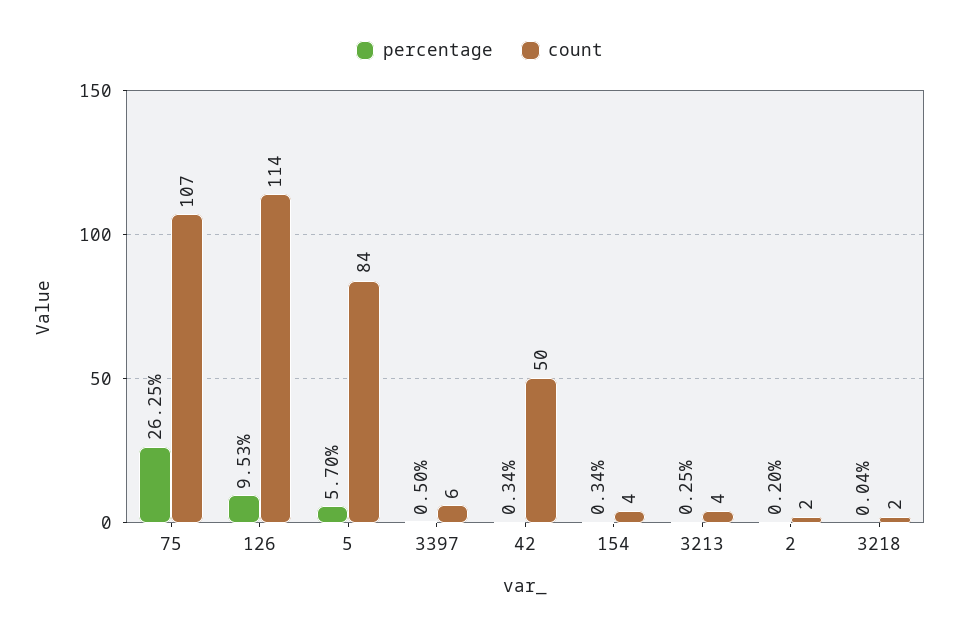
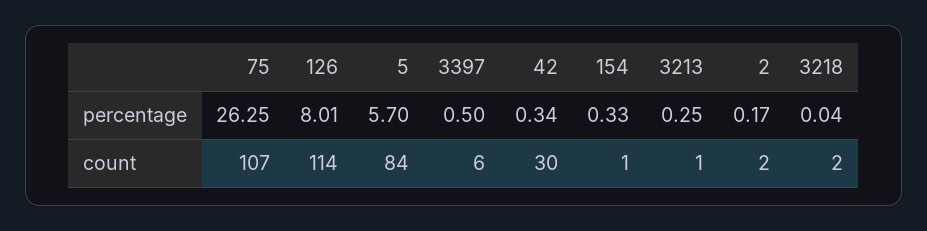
percentage, 126: 9.53 -> 8.01
count, 42: 50 -> 30
percentage, 154: 0.34 -> 0.33
count, 154: 4 -> 1
count, 3213: 4 -> 1
percentage, 2: 0.2 -> 0.17

